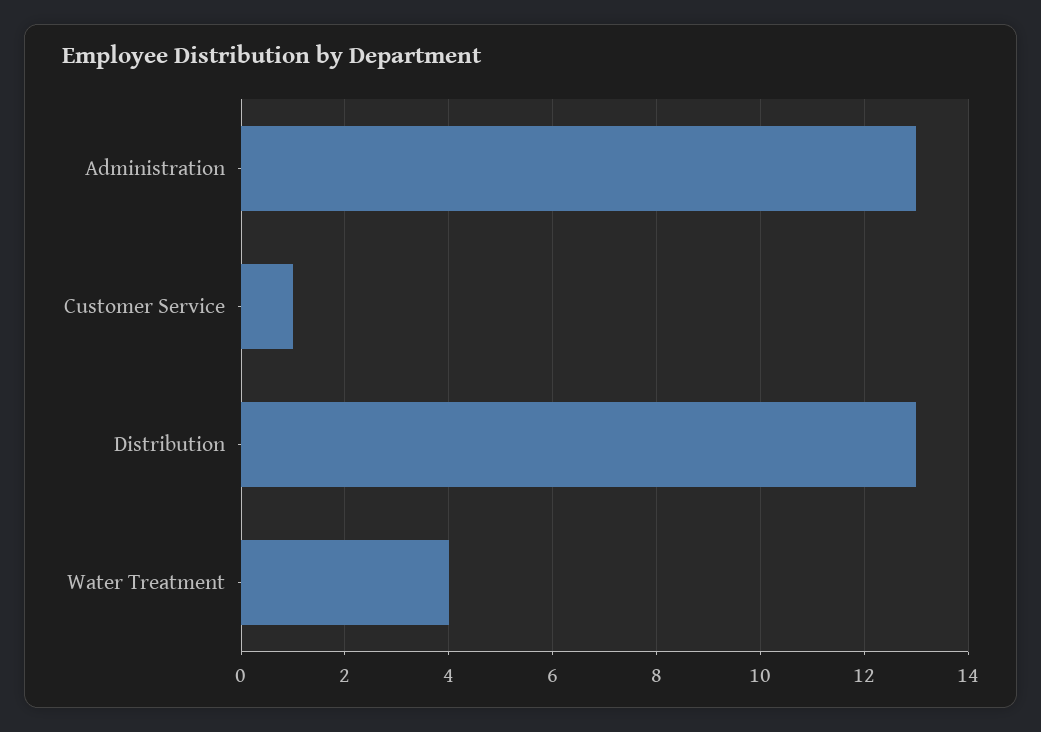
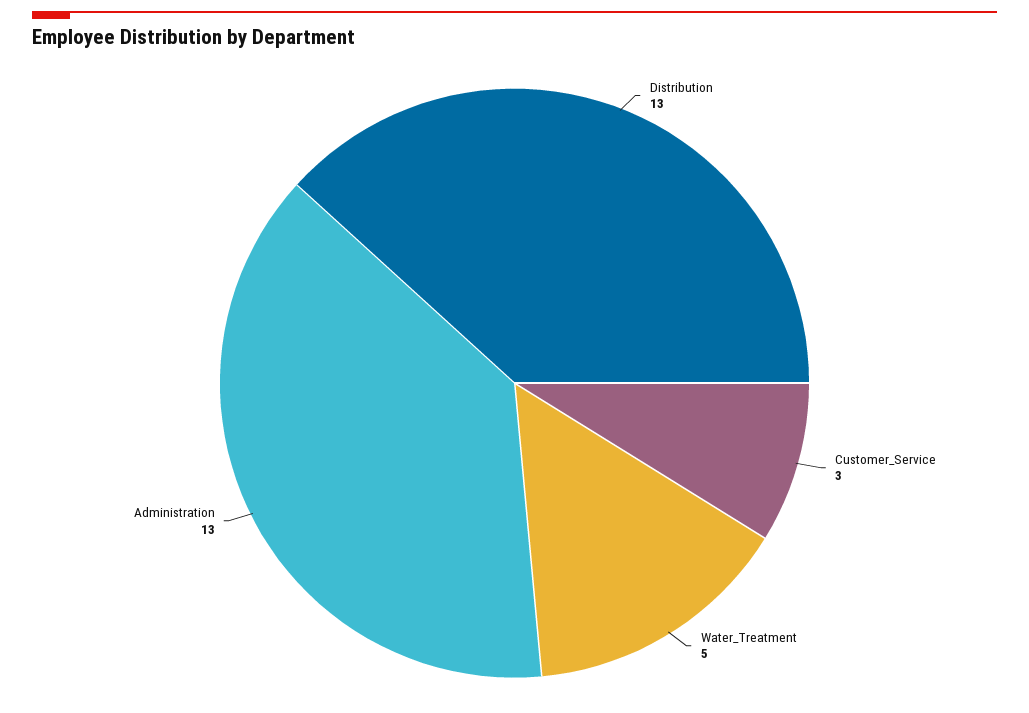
Customer Service: 1 -> 3
Water Treatment: 4 -> 5

